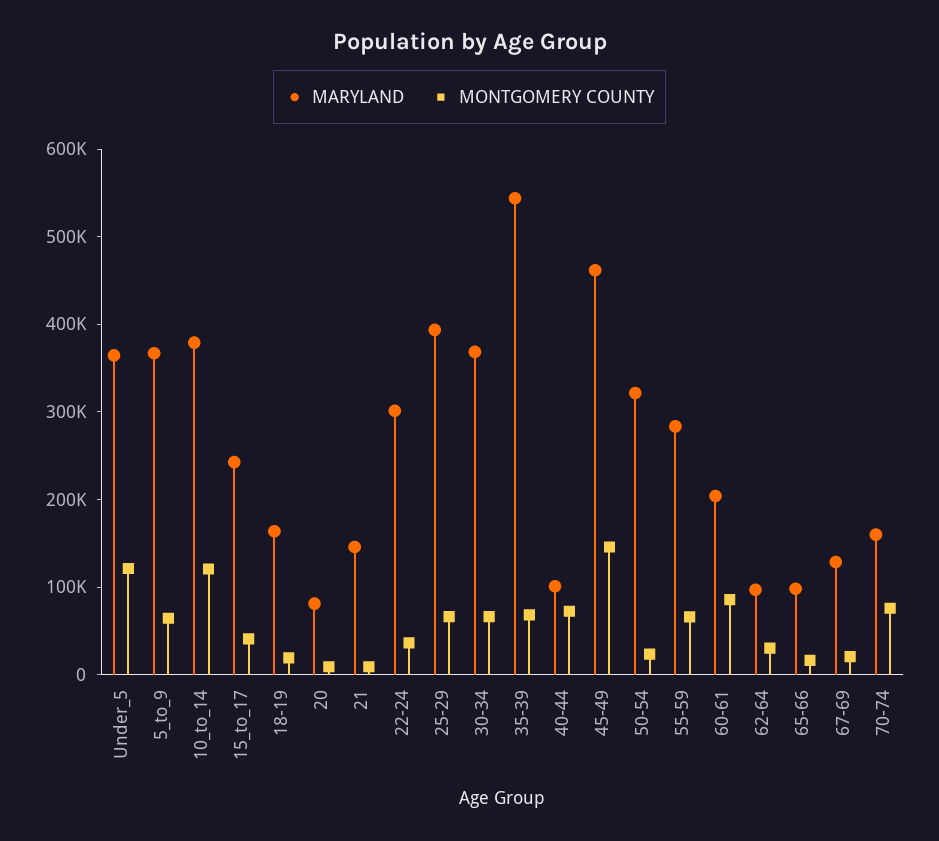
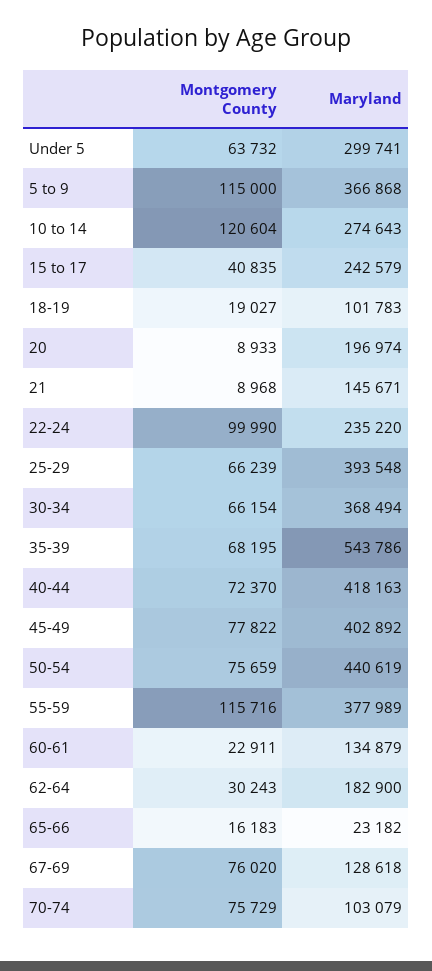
MARYLAND, Under_5: 360000 -> 299741
MONTGOMERY COUNTY, Under_5: 120000 -> 63732
MONTGOMERY COUNTY, 5_to_9: 60000 -> 115000
MARYLAND, 10_to_14: 380000 -> 274643
MARYLAND, 18-19: 160000 -> 101783
MARYLAND, 20: 80000 -> 196974
MARYLAND, 22-24: 300000 -> 235220
MONTGOMERY COUNTY, 22-24: 40000 -> 99990
MARYLAND, 40-44: 100000 -> 418163
MARYLAND, 45-49: 460000 -> 402892
MONTGOMERY COUNTY, 45-49: 140000 -> 77822
MARYLAND, 50-54: 320000 -> 440619
MONTGOMERY COUNTY, 50-54: 20000 -> 75659
MARYLAND, 55-59: 280000 -> 377989
MONTGOMERY COUNTY, 55-59: 60000 -> 115716
MARYLAND, 60-61: 200000 -> 134879
MONTGOMERY COUNTY, 60-61: 80000 -> 22911
MARYLAND, 62-64: 100000 -> 182900
MARYLAND, 65-66: 100000 -> 23182
MONTGOMERY COUNTY, 67-69: 20000 -> 76020
MARYLAND, 70-74: 160000 -> 103079

